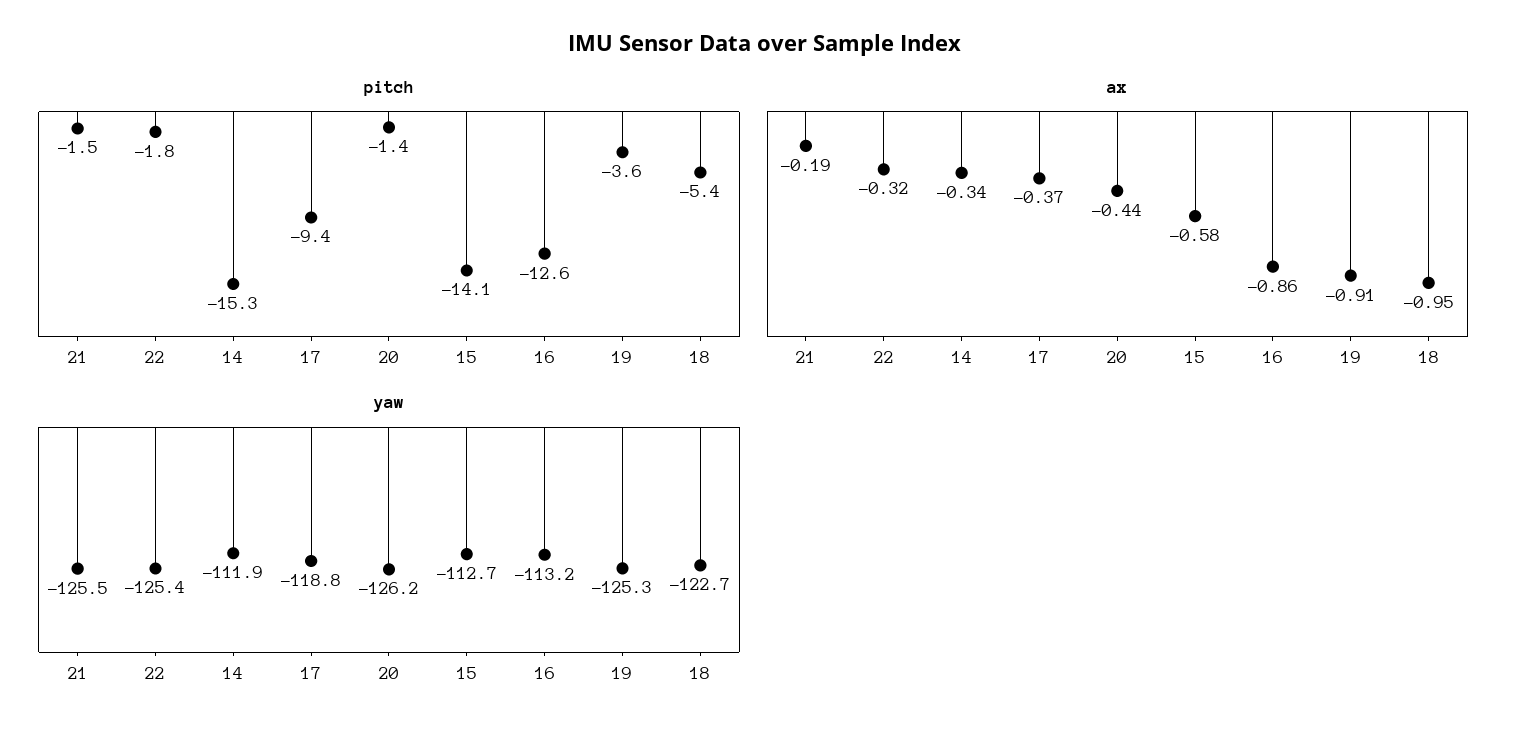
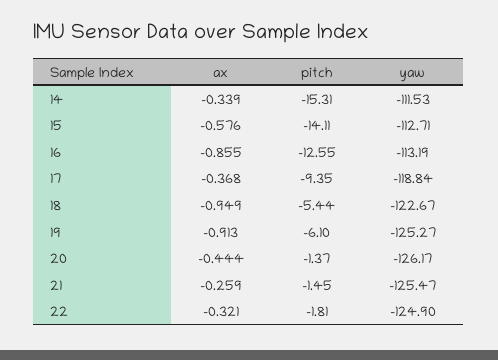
pitch, 19: -3.6 -> -6.1
ax, 21: -0.19 -> -0.259
yaw, 22: -125.4 -> -124.9
yaw, 14: -111.9 -> -111.53

